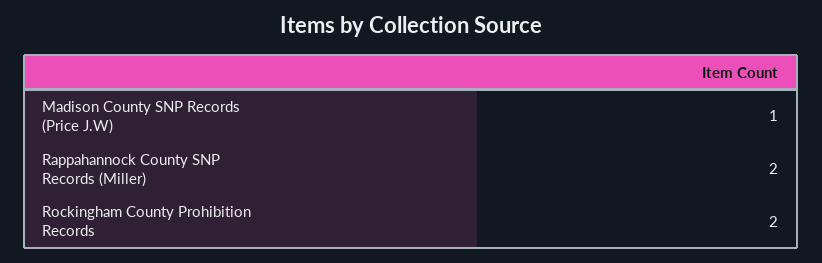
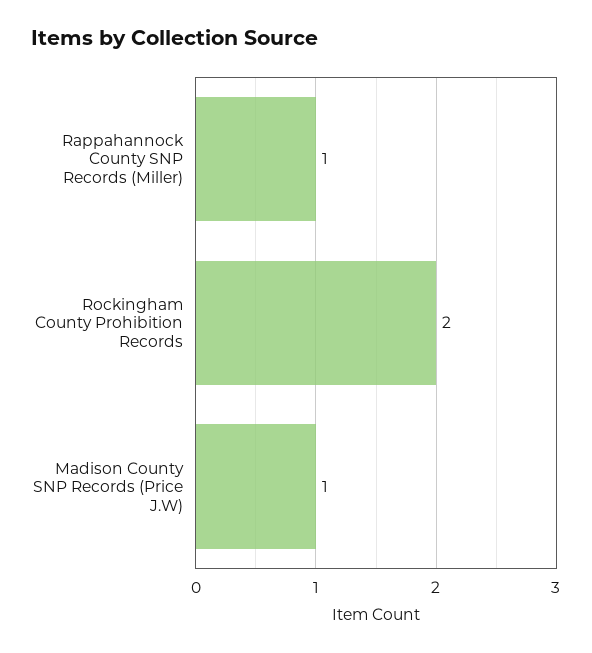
Rappahannock County SNP Records (Miller): 2 -> 1

